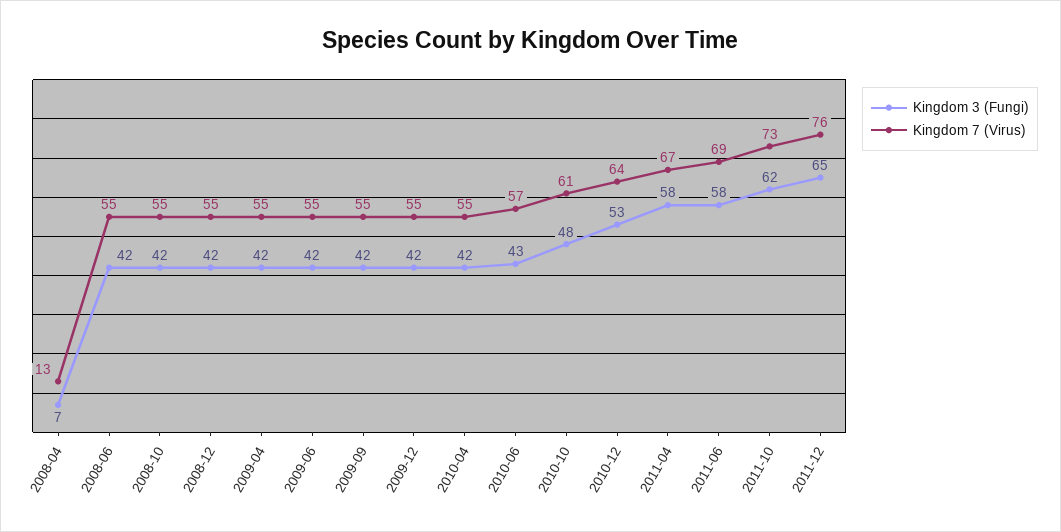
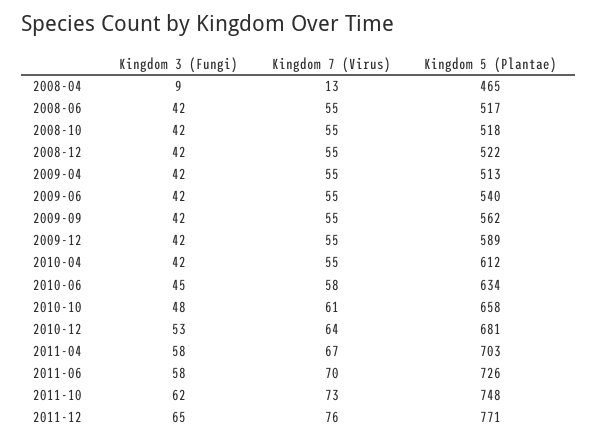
Kingdom 3 (Fungi), 2008-04: 7 -> 9
Kingdom 3 (Fungi), 2010-06: 43 -> 45
Kingdom 7 (Virus), 2010-06: 57 -> 58
Kingdom 7 (Virus), 2011-06: 69 -> 70
Kingdom 5 (Plantae), 2008-04: none -> 465
Kingdom 5 (Plantae), 2008-06: none -> 517
Kingdom 5 (Plantae), 2008-10: none -> 518
Kingdom 5 (Plantae), 2008-12: none -> 522
Kingdom 5 (Plantae), 2009-04: none -> 513
Kingdom 5 (Plantae), 2009-06: none -> 540
Kingdom 5 (Plantae), 2009-09: none -> 562
Kingdom 5 (Plantae), 2009-12: none -> 589
Kingdom 5 (Plantae), 2010-04: none -> 612
Kingdom 5 (Plantae), 2010-06: none -> 634
Kingdom 5 (Plantae), 2010-10: none -> 658
Kingdom 5 (Plantae), 2010-12: none -> 681
Kingdom 5 (Plantae), 2011-04: none -> 703
Kingdom 5 (Plantae), 2011-06: none -> 726
Kingdom 5 (Plantae), 2011-10: none -> 748
Kingdom 5 (Plantae), 2011-12: none -> 771

